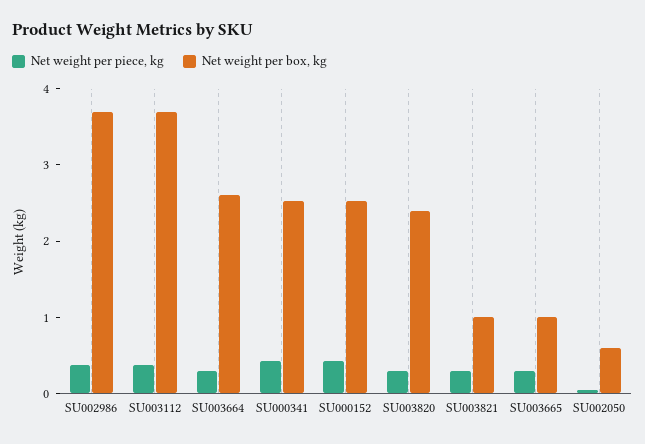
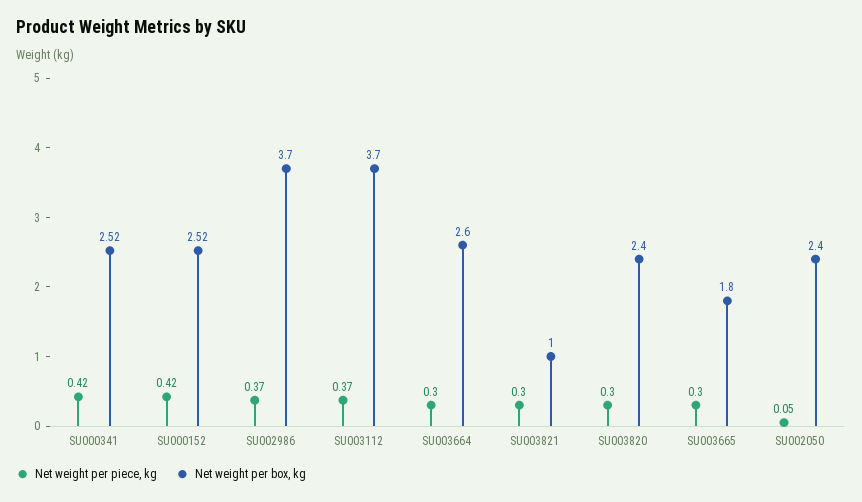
Net weight per box, kg, SU003665: 1 -> 1.8
Net weight per box, kg, SU002050: 0.6 -> 2.4

